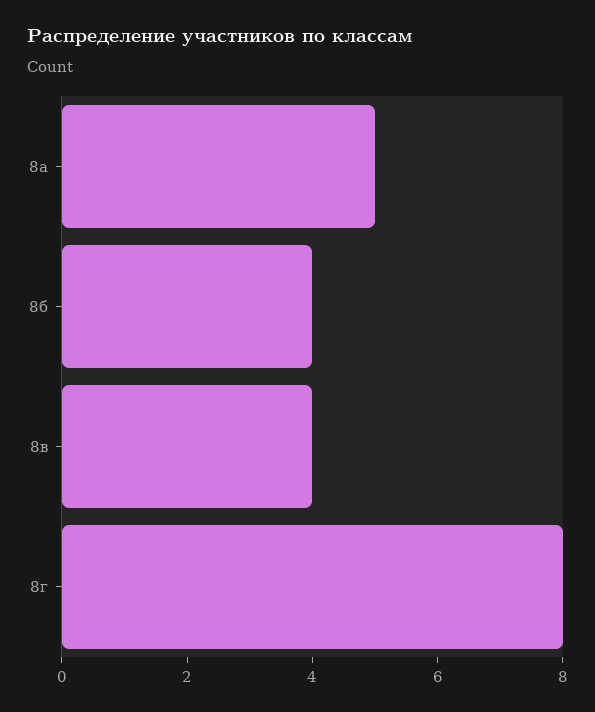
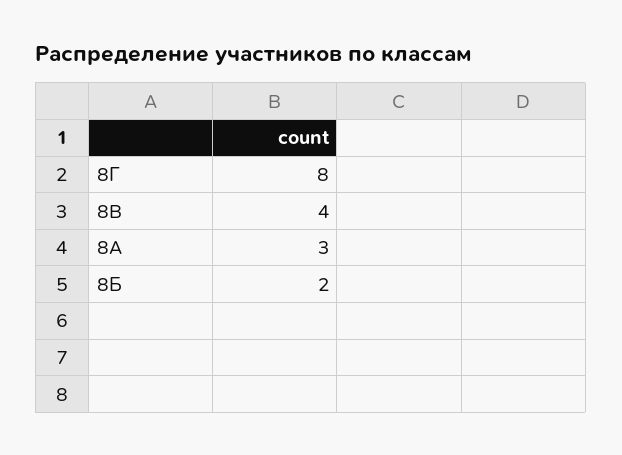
8а: 5 -> 3
8б: 4 -> 2

